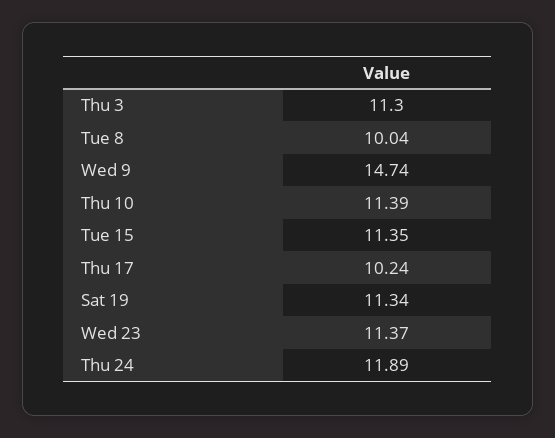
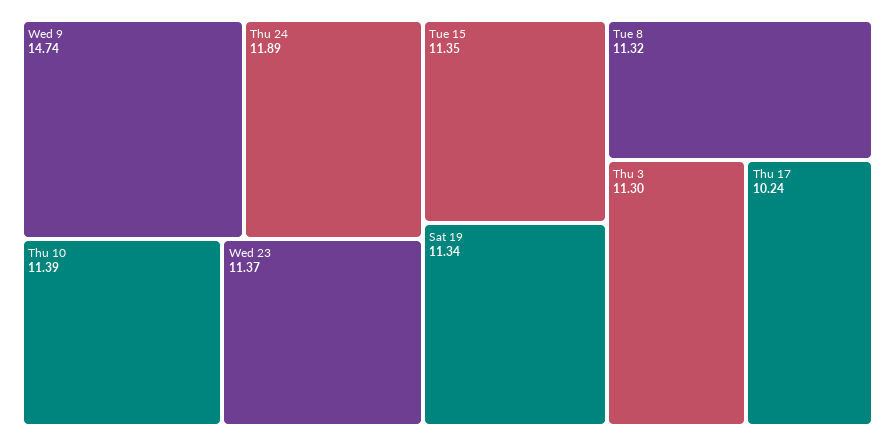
Tue 8: 10.04 -> 11.32

